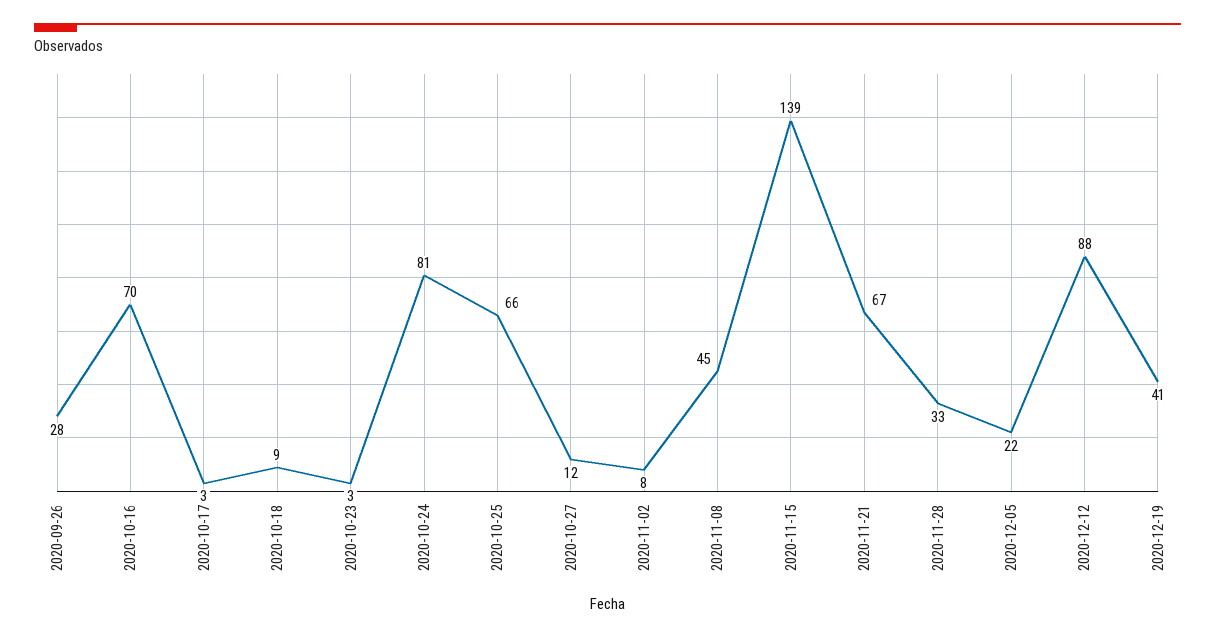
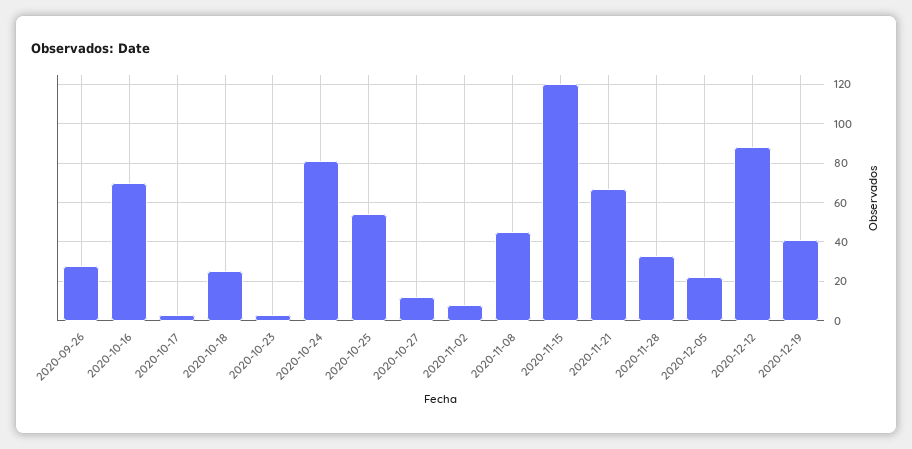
2020-10-18: 9 -> 25
2020-10-25: 66 -> 55
2020-11-15: 139 -> 120

